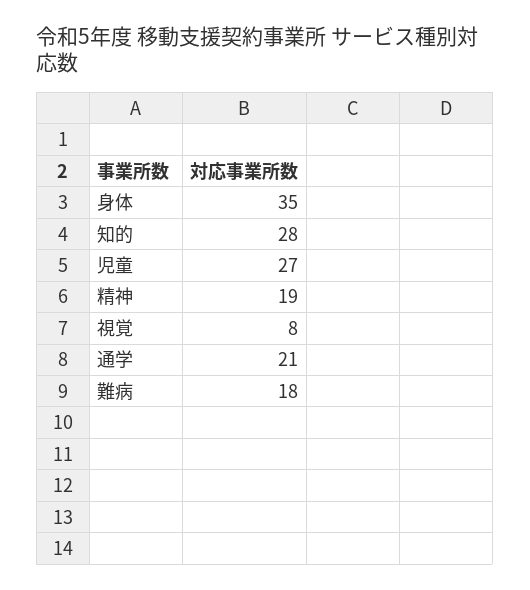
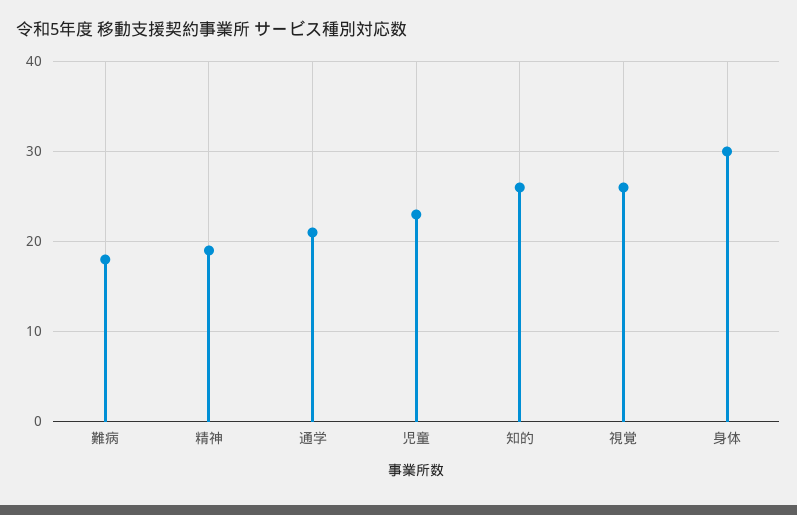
身体: 35 -> 30
知的: 28 -> 26
児童: 27 -> 23
視覚: 8 -> 26

